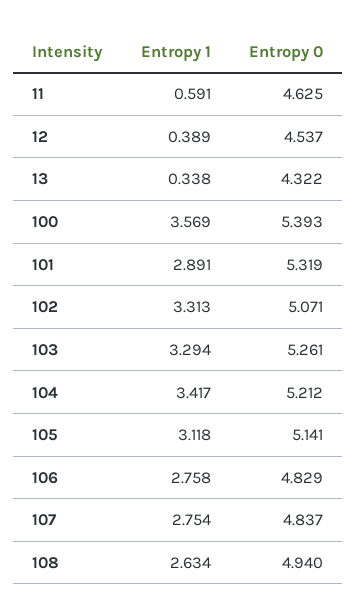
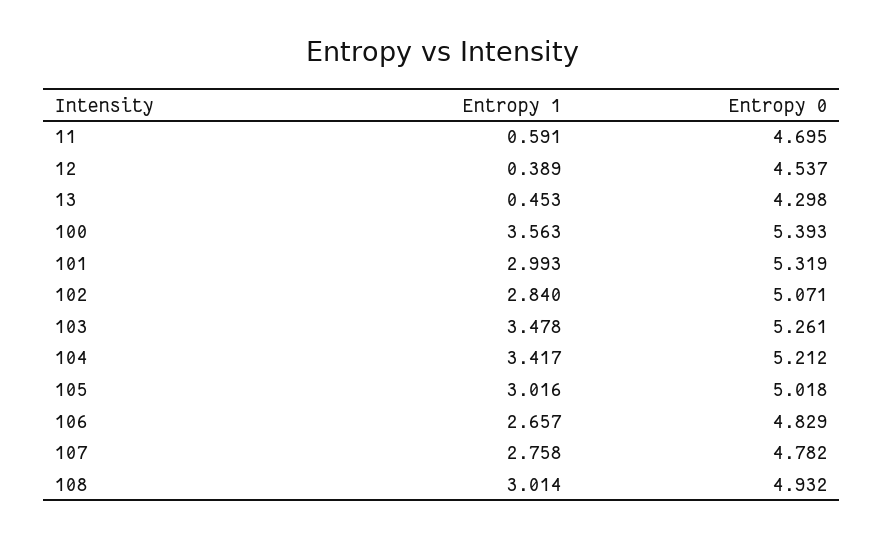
Entropy 0, 11: 4.625 -> 4.695
Entropy 1, 13: 0.338 -> 0.453
Entropy 0, 13: 4.322 -> 4.298
Entropy 1, 100: 3.569 -> 3.563
Entropy 1, 101: 2.891 -> 2.993
Entropy 1, 102: 3.313 -> 2.84
Entropy 1, 103: 3.294 -> 3.478
Entropy 1, 105: 3.118 -> 3.016
Entropy 0, 105: 5.141 -> 5.018
Entropy 1, 106: 2.758 -> 2.657
Entropy 1, 107: 2.754 -> 2.758
Entropy 0, 107: 4.837 -> 4.782
Entropy 1, 108: 2.634 -> 3.014
Entropy 0, 108: 4.94 -> 4.932

